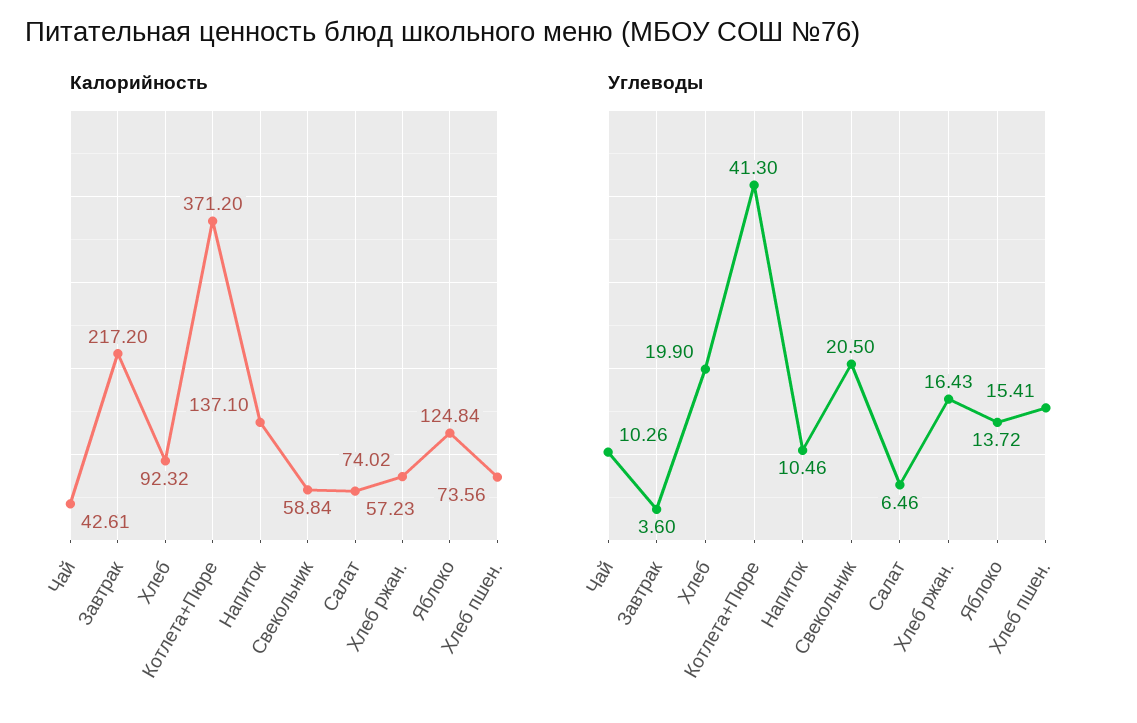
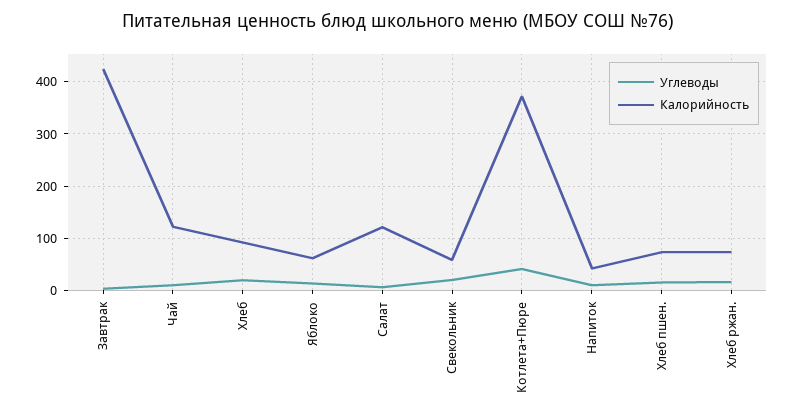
Калорийность, Чай: 42.61 -> 120
Калорийность, Завтрак: 217.2 -> 420
Калорийность, Напиток: 137.1 -> 40
Калорийность, Салат: 57.23 -> 120
Калорийность, Яблоко: 124.84 -> 60

